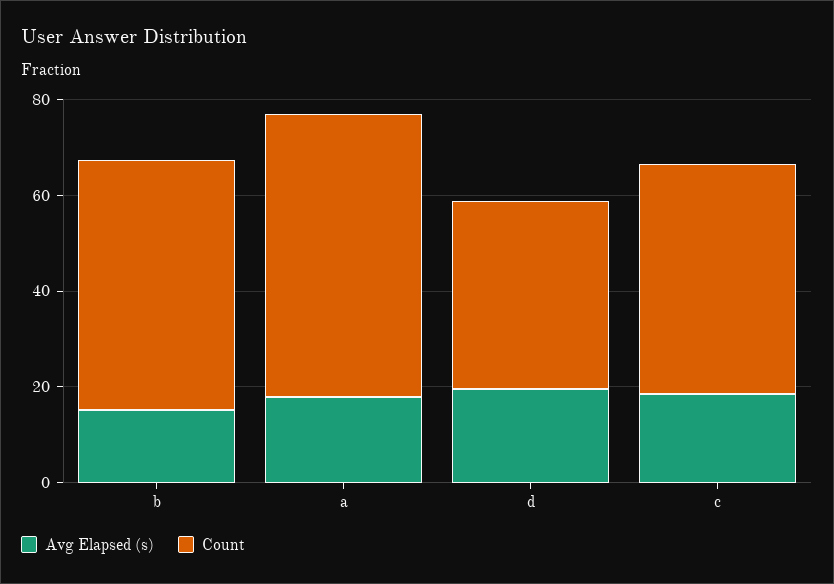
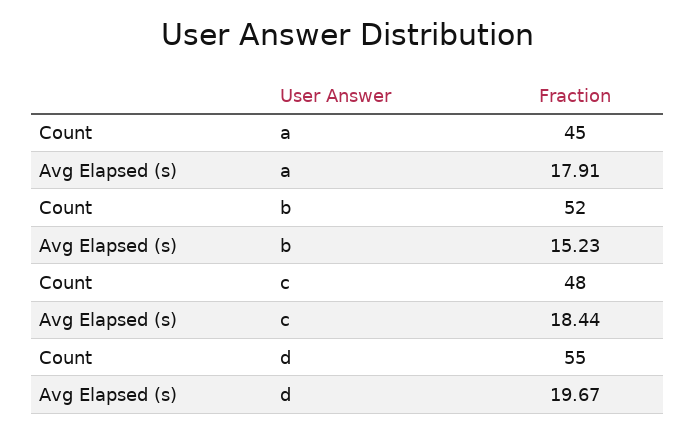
Count, a: 60 -> 45
Count, d: 40 -> 55

